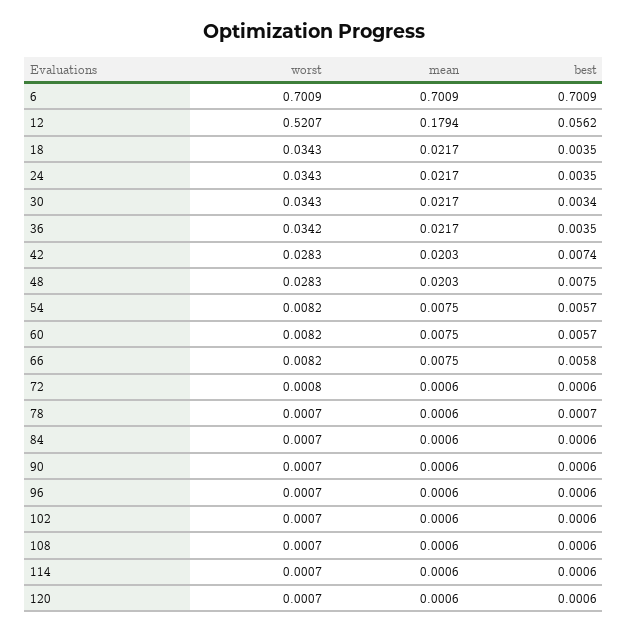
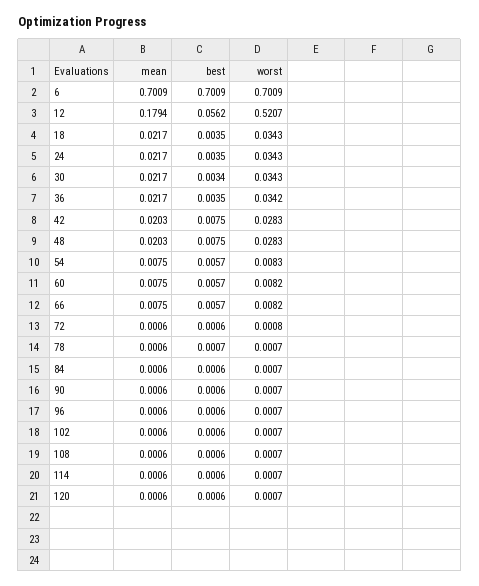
best, 42: 0.0074 -> 0.0075
worst, 54: 0.0082 -> 0.0083
best, 66: 0.0058 -> 0.0057

